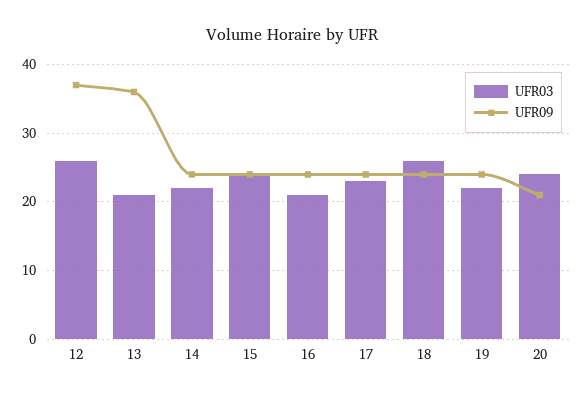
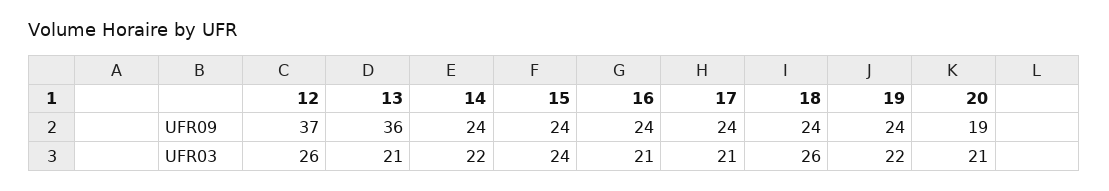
UFR03, 17: 23 -> 21
UFR03, 20: 24 -> 21
UFR09, 20: 21 -> 19

